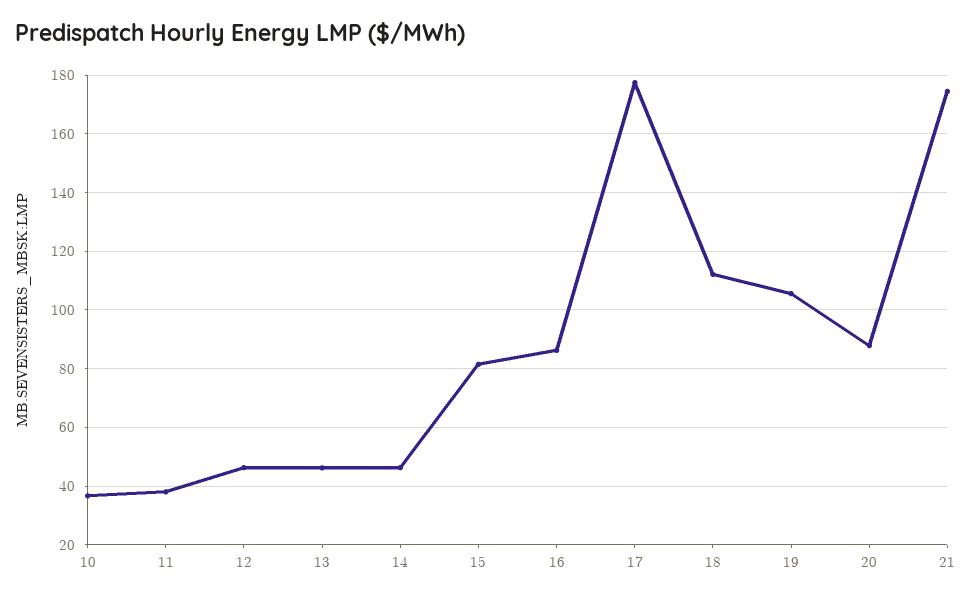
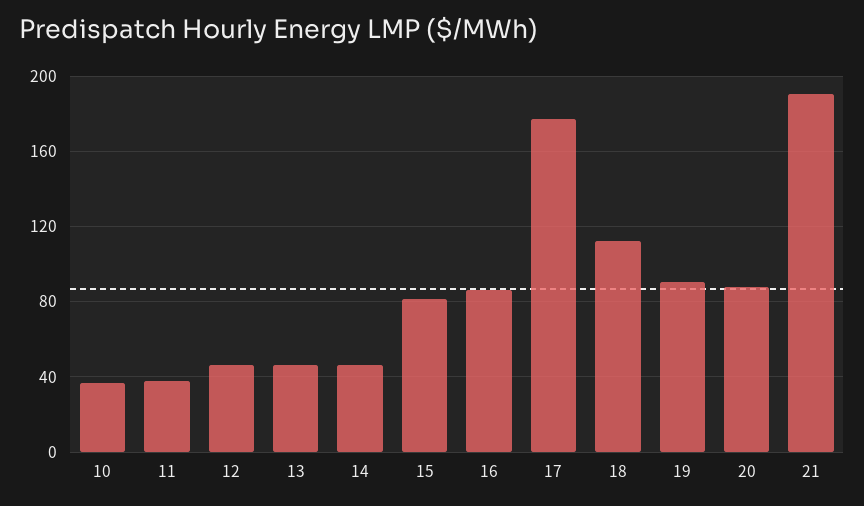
19: 105 -> 90
21: 175 -> 190

